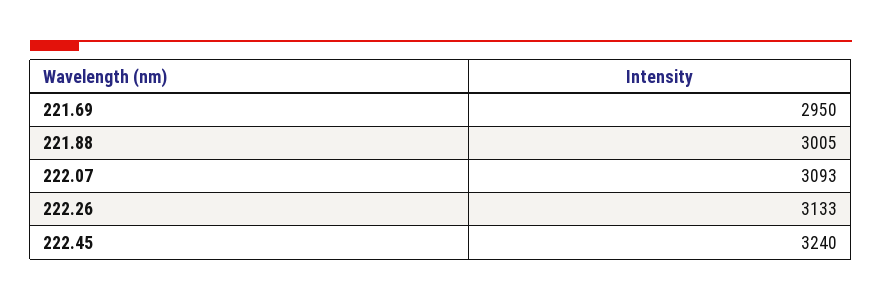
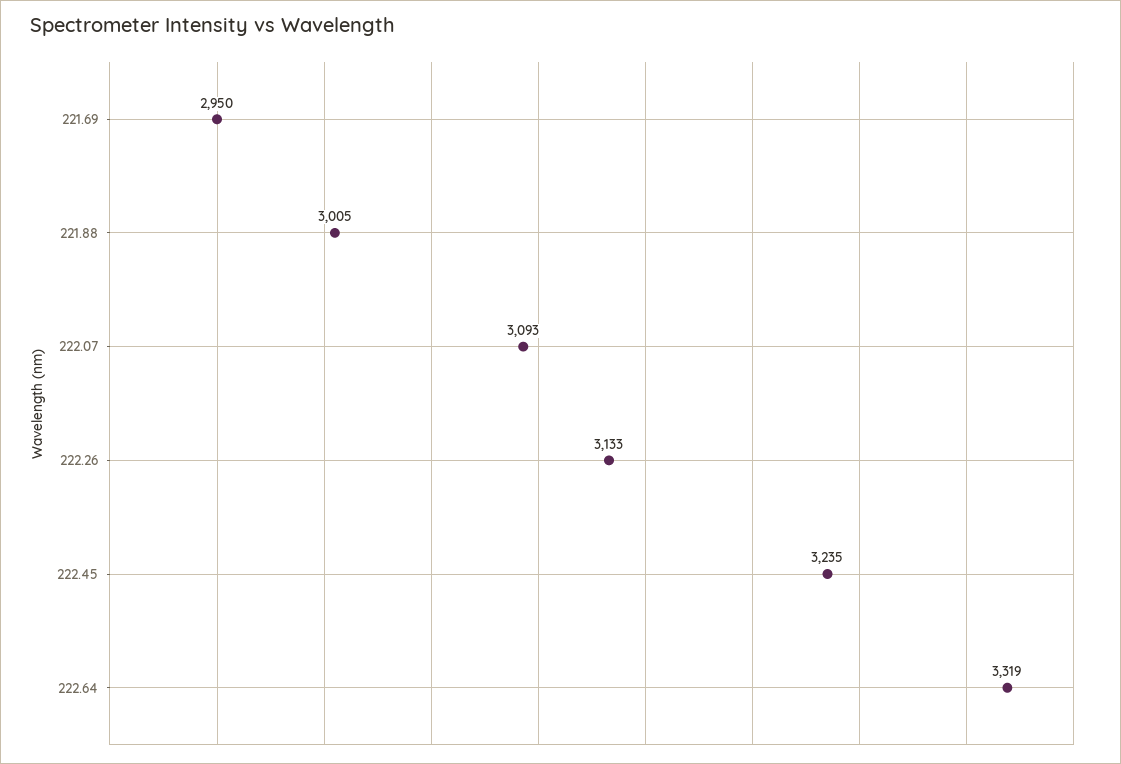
222.45: 3240 -> 3235
222.64: none -> 3319

